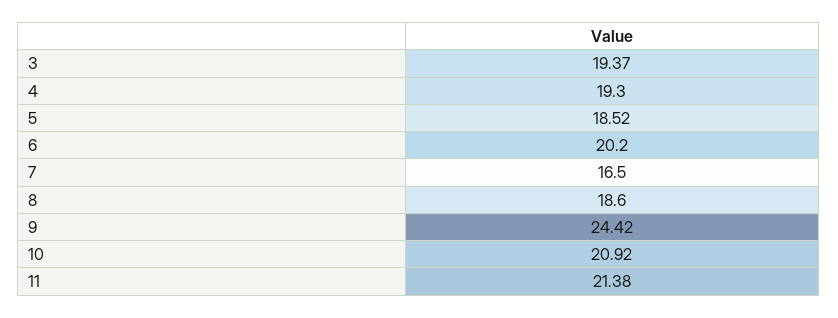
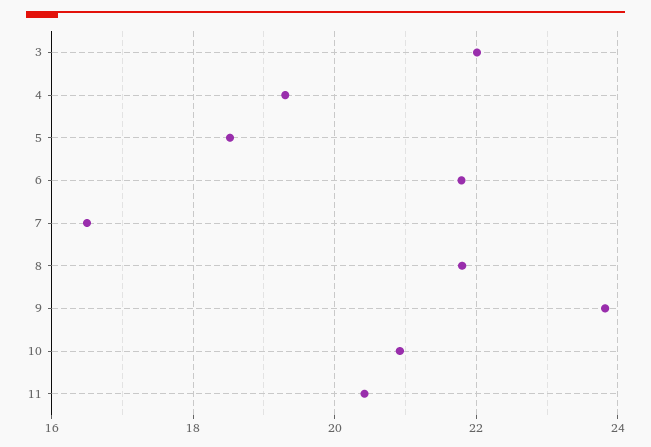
3: 19.37 -> 22
6: 20.2 -> 21.8
8: 18.6 -> 21.8
9: 24.42 -> 23.8
11: 21.38 -> 20.4

